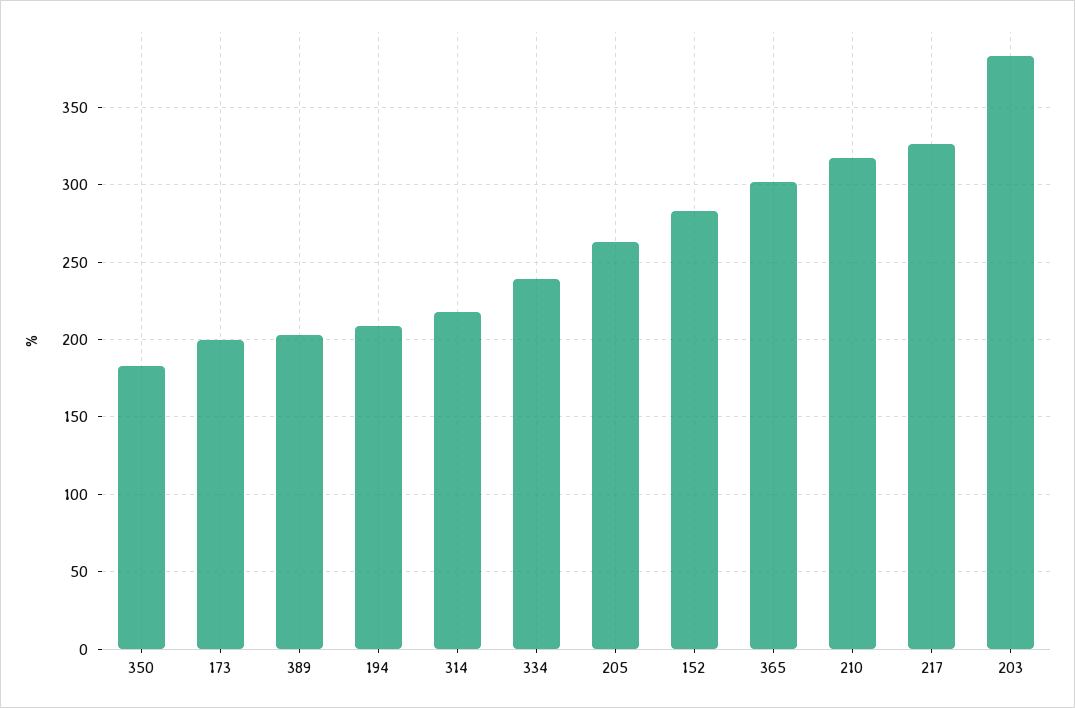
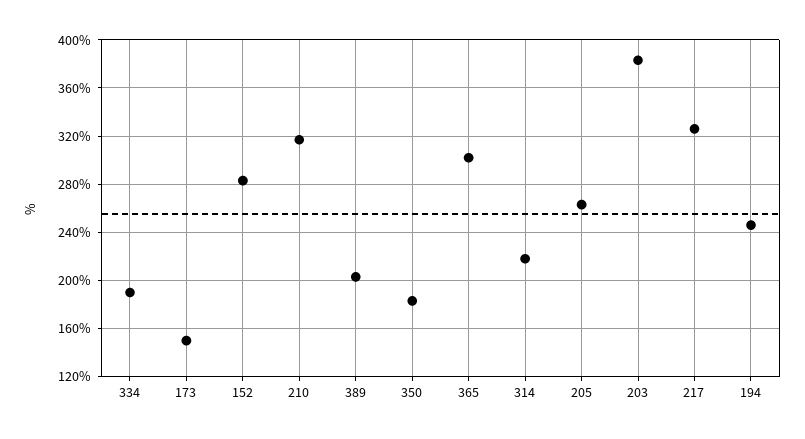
173: 200 -> 150
194: 210 -> 245
334: 240 -> 190

